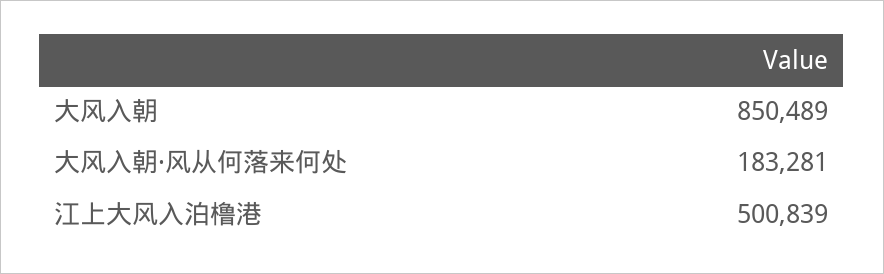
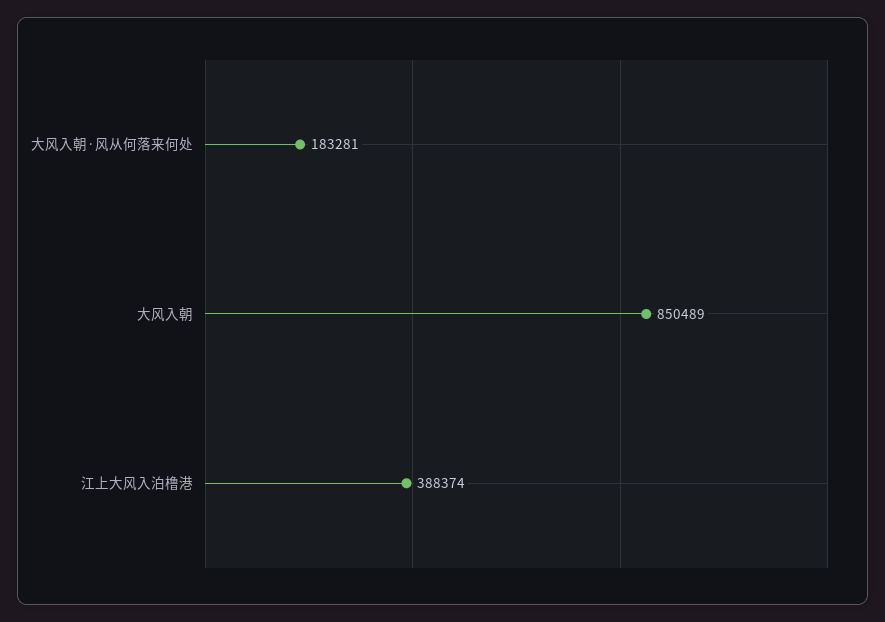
江上大风入泊橹港: 500839 -> 388374

